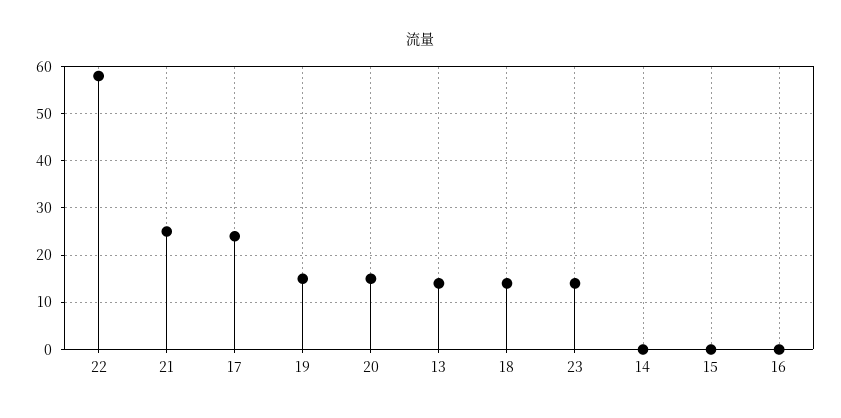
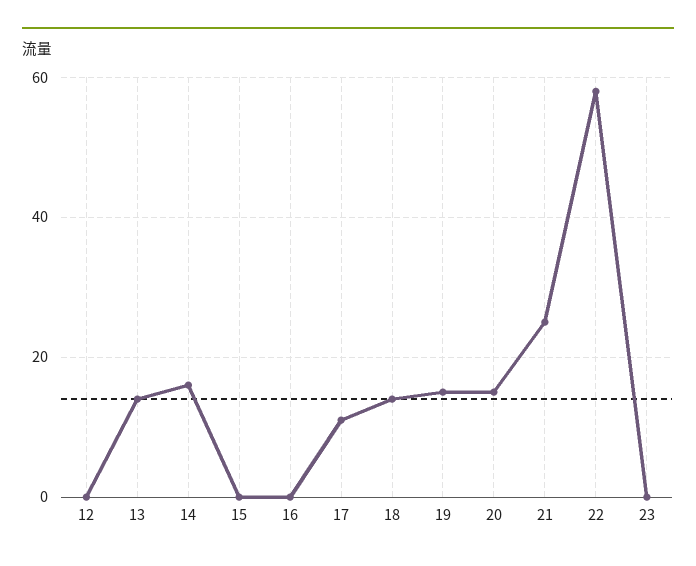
17: 25 -> 10
23: 15 -> 0
14: 0 -> 15
12: none -> 0

